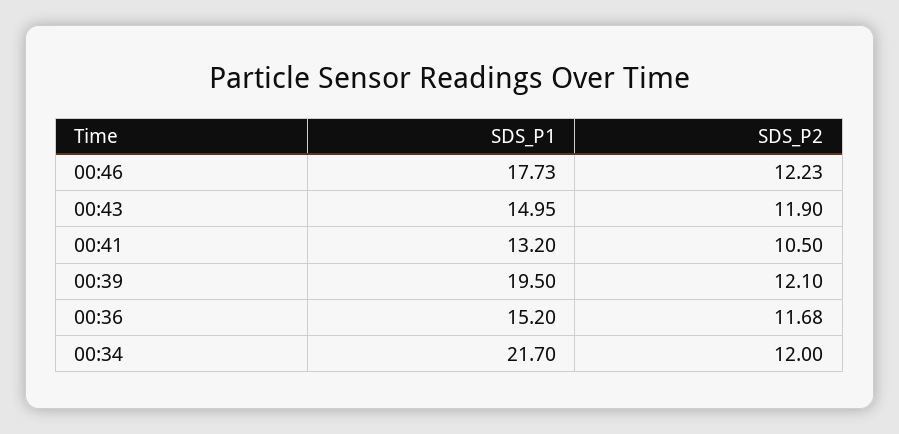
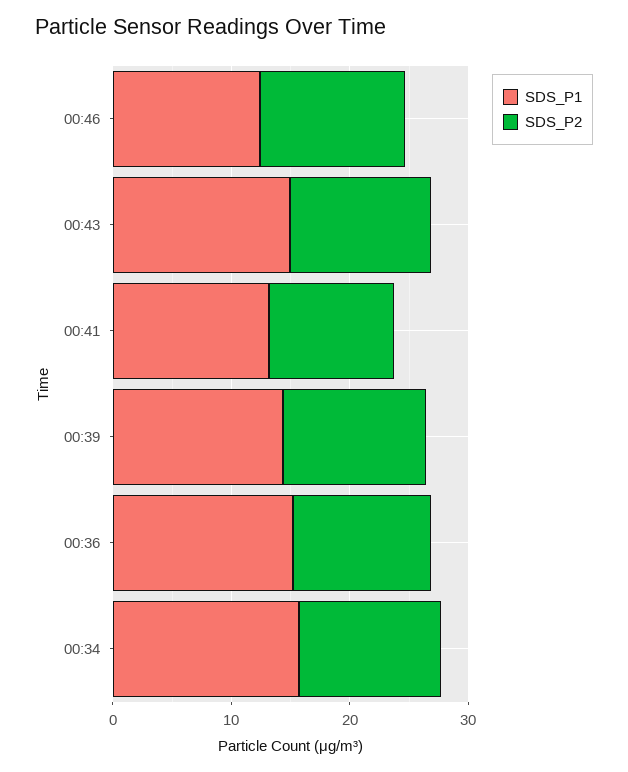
SDS_P1, 00:46: 17.73 -> 12
SDS_P1, 00:39: 19.5 -> 14
SDS_P1, 00:34: 21.7 -> 16

